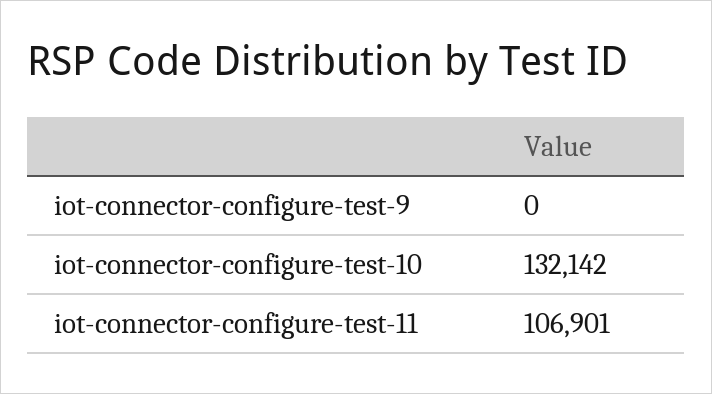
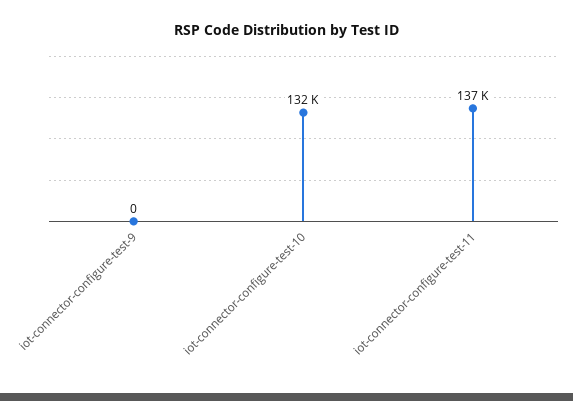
iot-connector-configure-test-11: 106901 -> 137000

